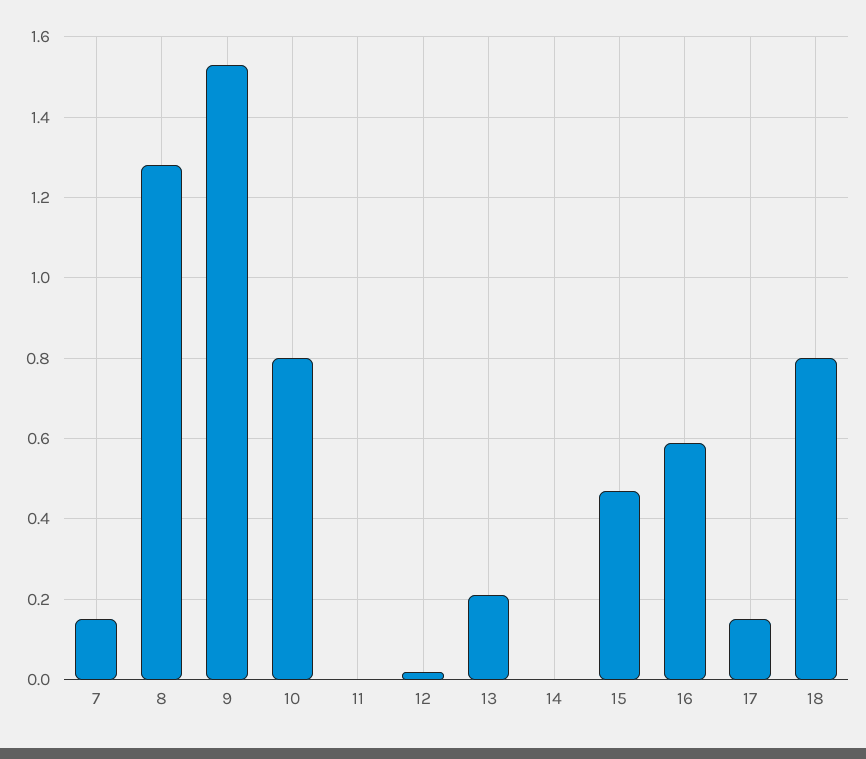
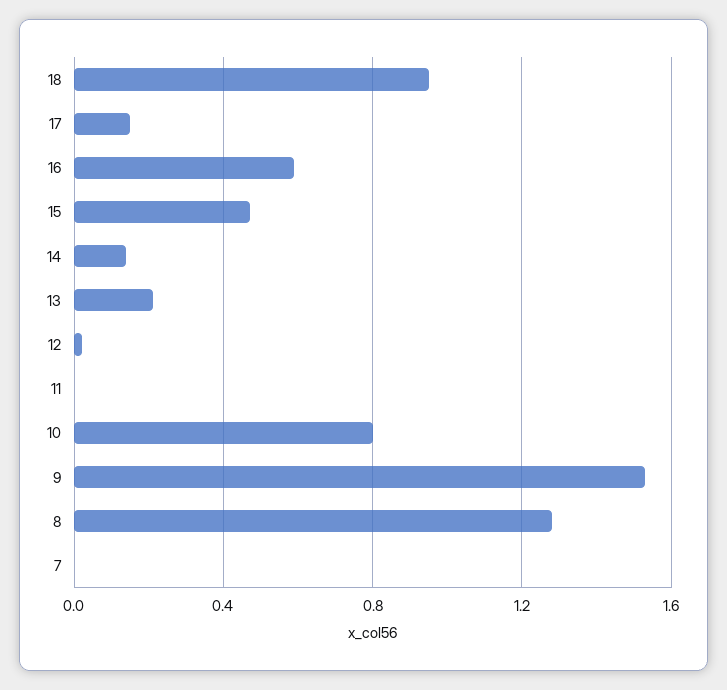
7: 0.15 -> 0
14: 0 -> 0.15
18: 0.8 -> 0.95

